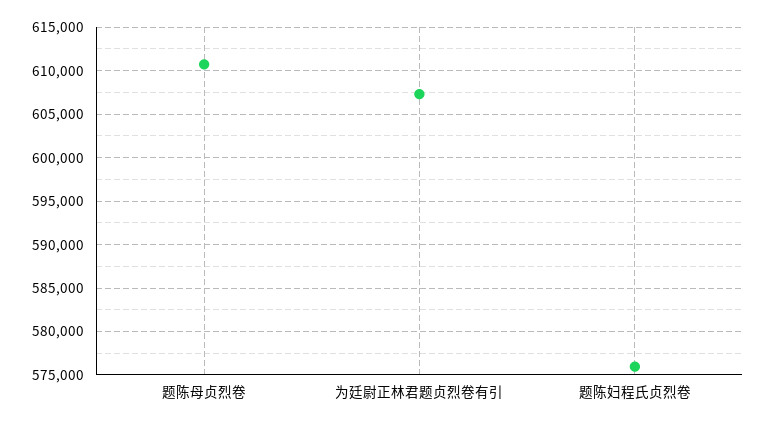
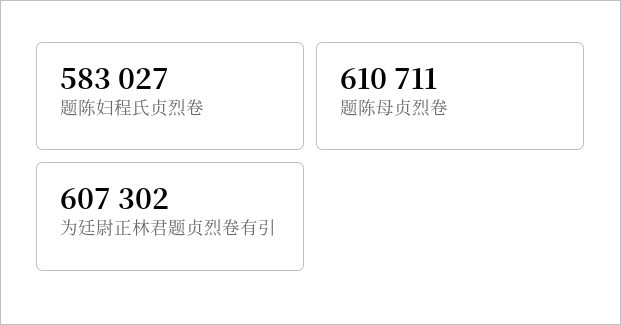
题陈妇程氏贞烈卷: 576000 -> 583027

